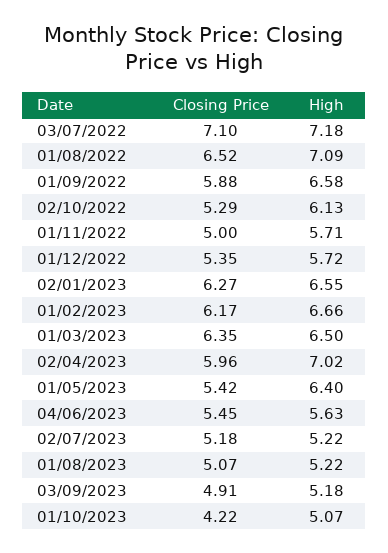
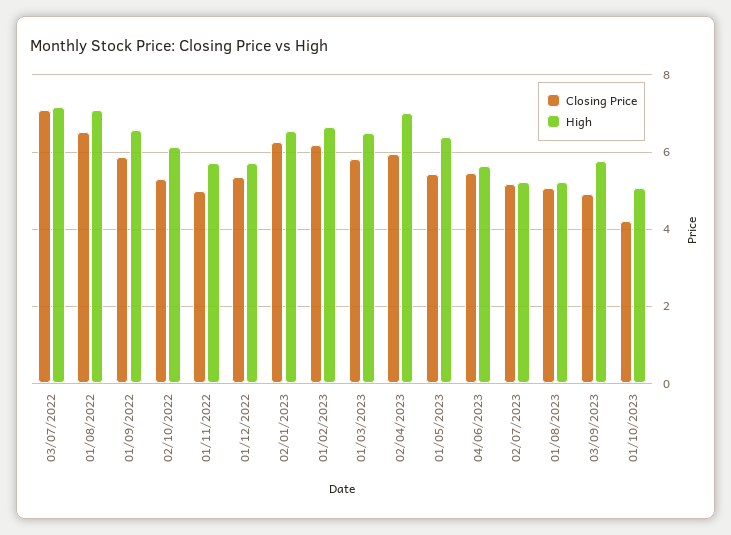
Closing Price, 01/03/2023: 6.35 -> 5.8
High, 03/09/2023: 5.18 -> 5.8

